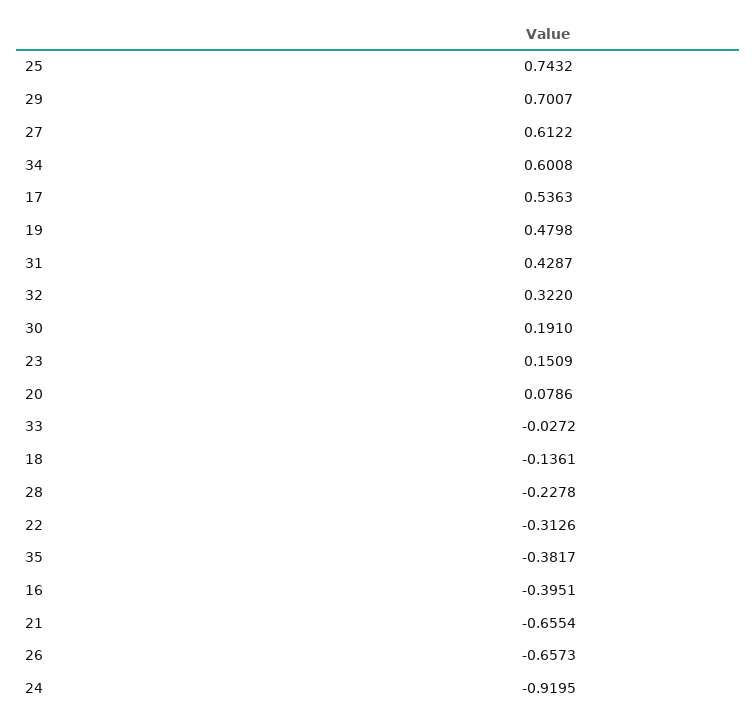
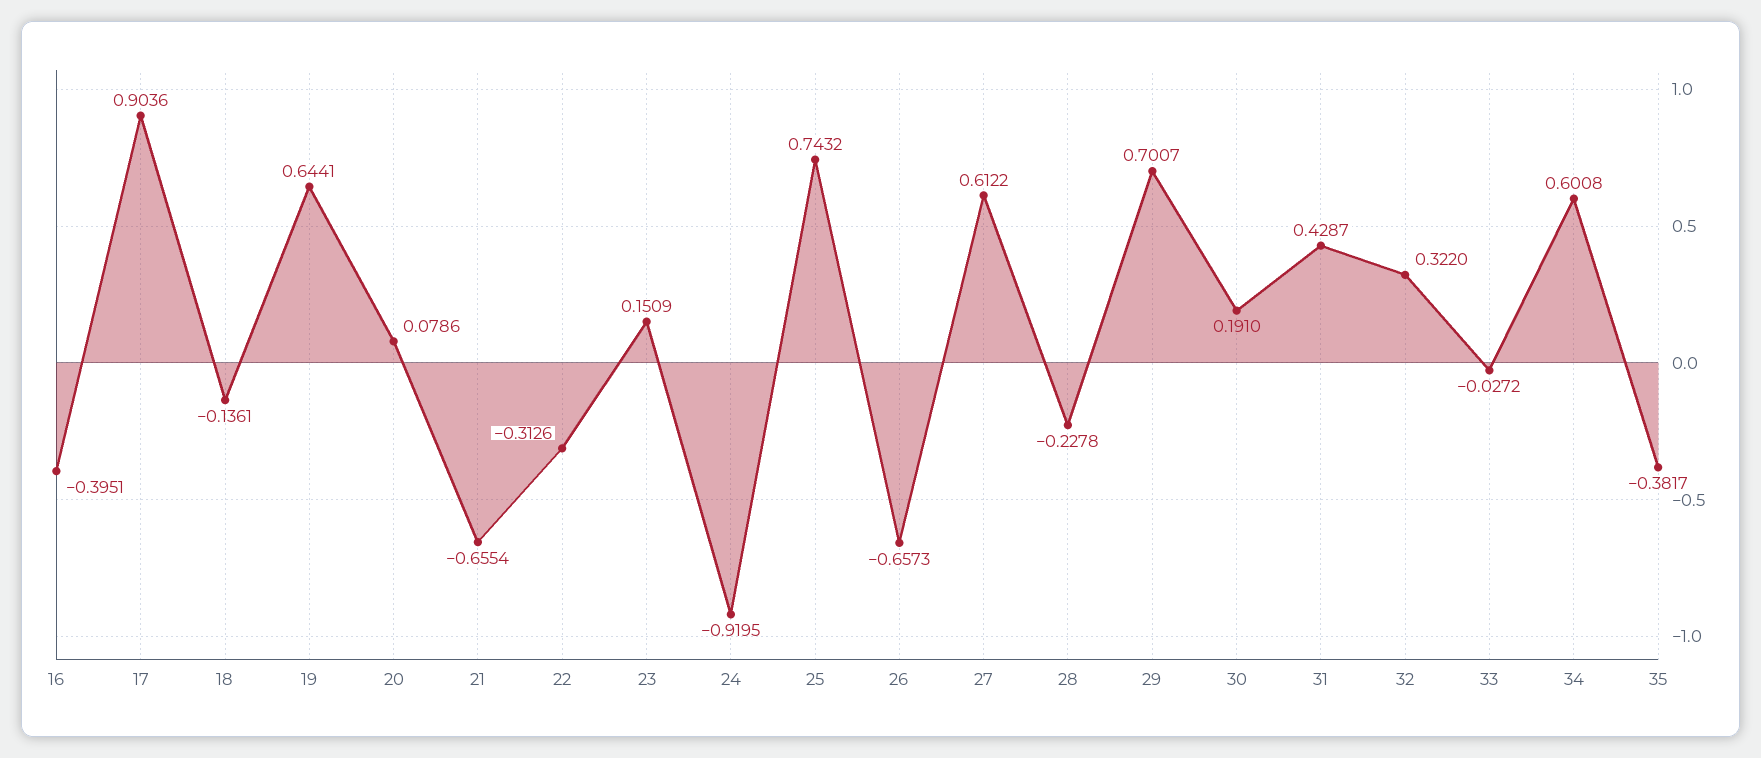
17: 0.5363 -> 0.9036
19: 0.4798 -> 0.6441

